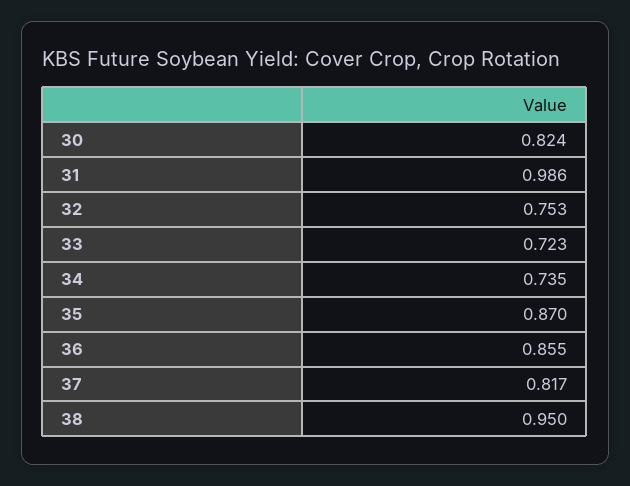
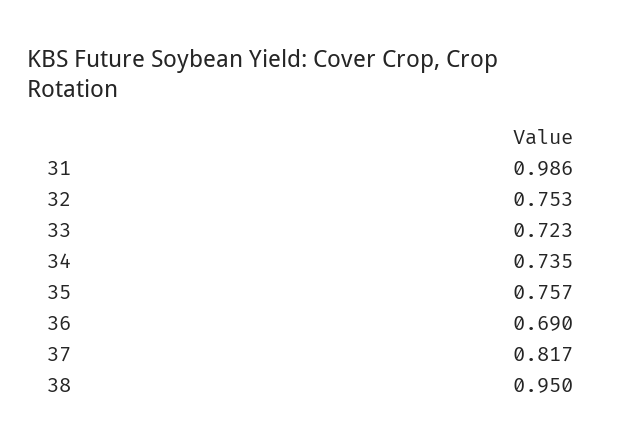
30: 0.824 -> none
35: 0.87 -> 0.757
36: 0.855 -> 0.69

